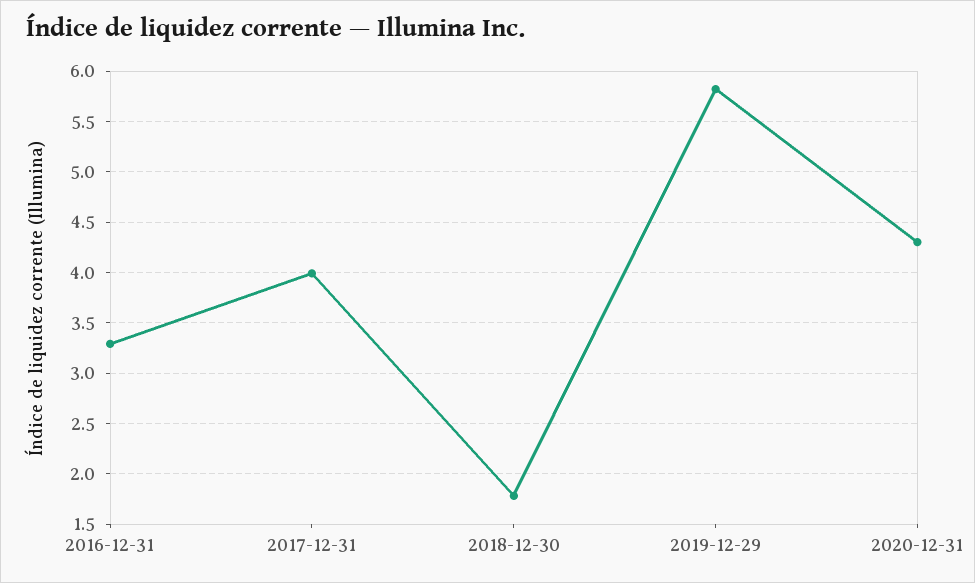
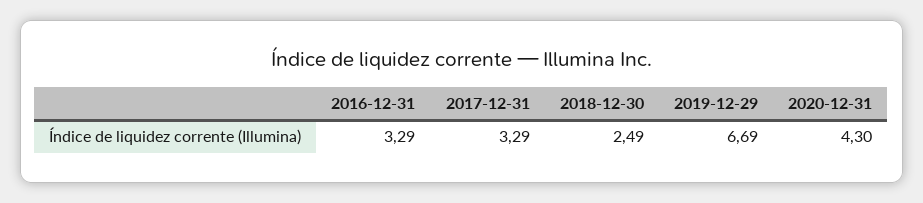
2017-12-31: 4 -> 3.29
2018-12-30: 1.8 -> 2.49
2019-12-29: 5.8 -> 6.69

